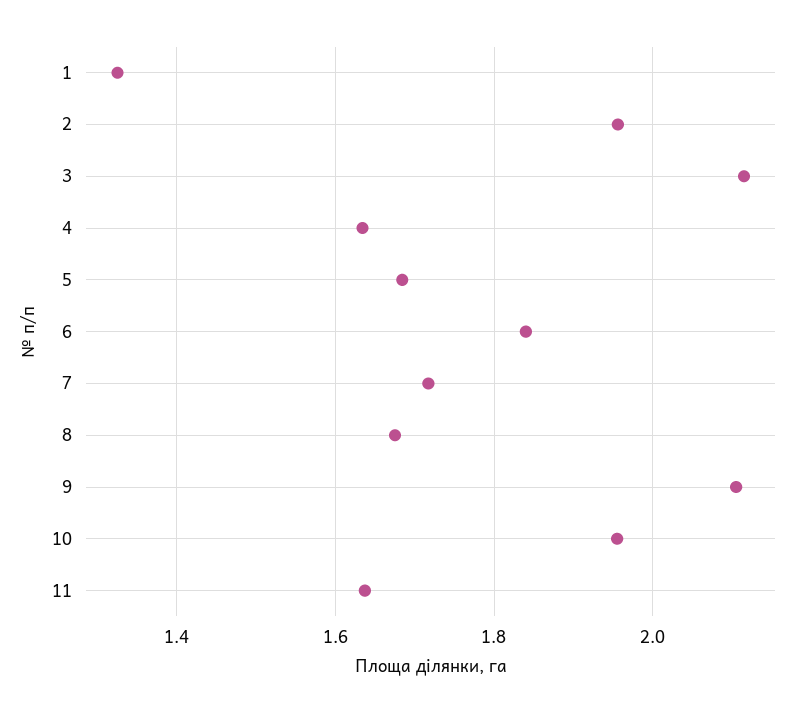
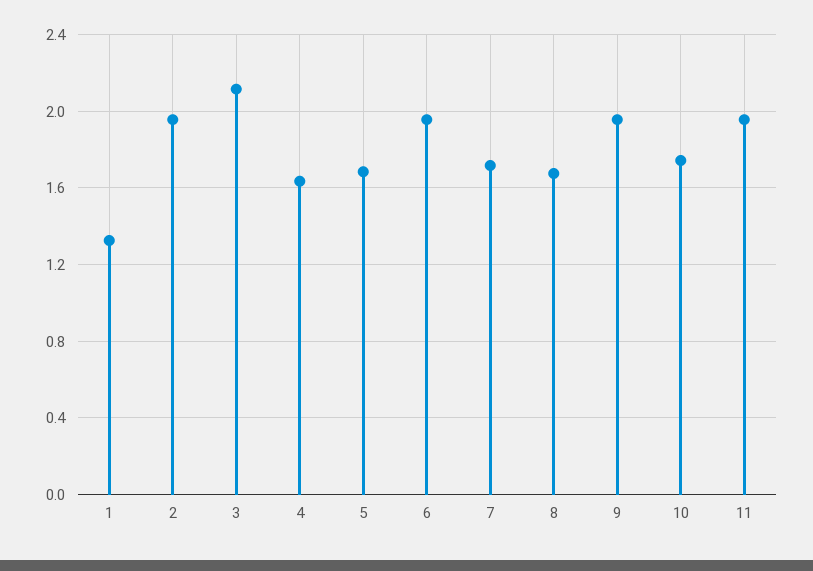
6: 1.84 -> 1.95
9: 2.1 -> 1.95
10: 1.96 -> 1.75
11: 1.64 -> 1.95

